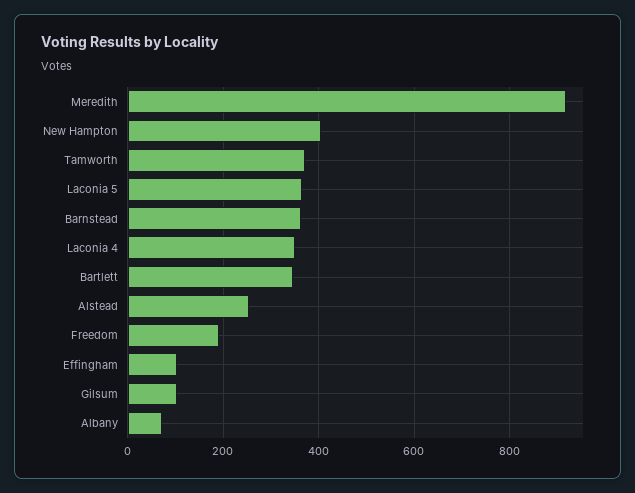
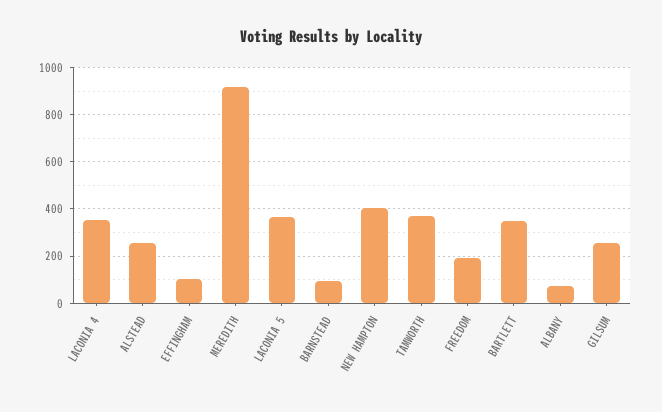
Barnstead: 360 -> 100
Gilsum: 100 -> 250

